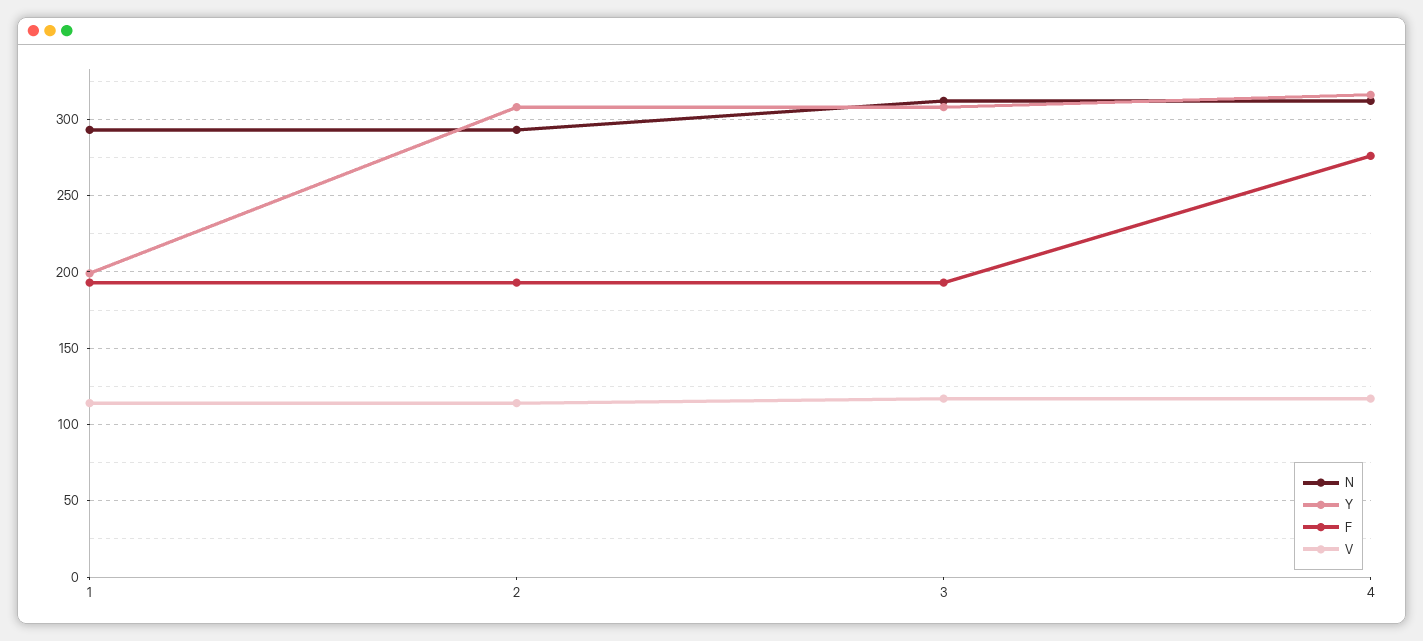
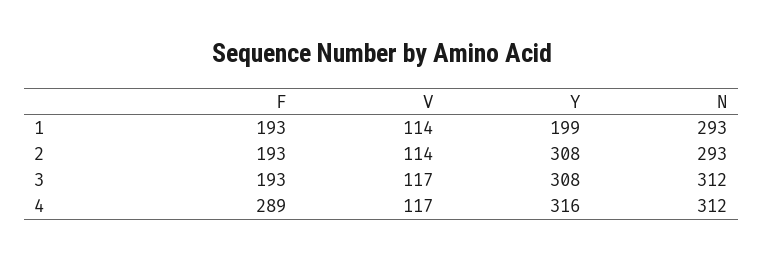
F, 4: 275 -> 289

